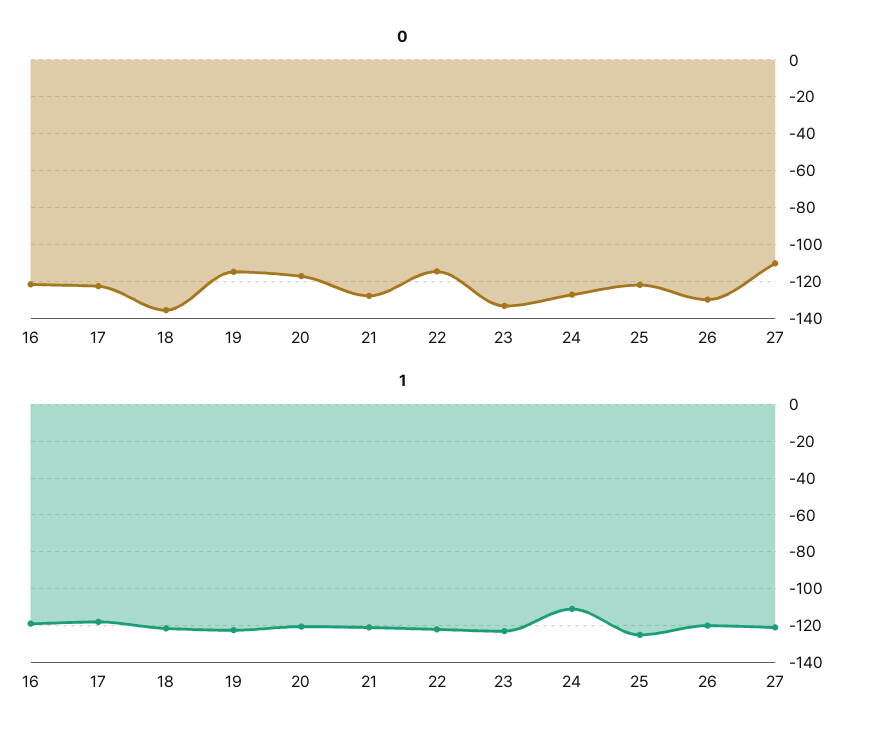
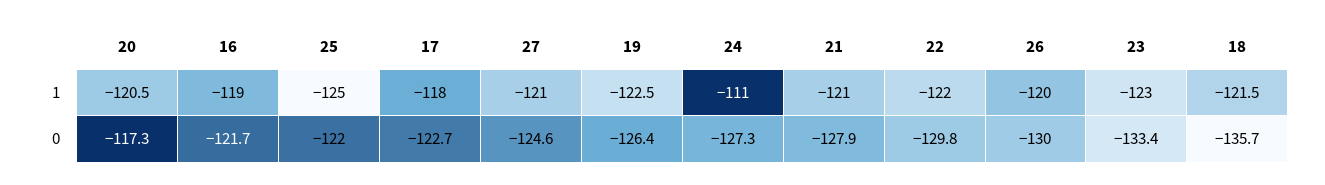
0, 19: -115 -> -126.4
0, 22: -115 -> -129.8
0, 27: -110 -> -124.6

